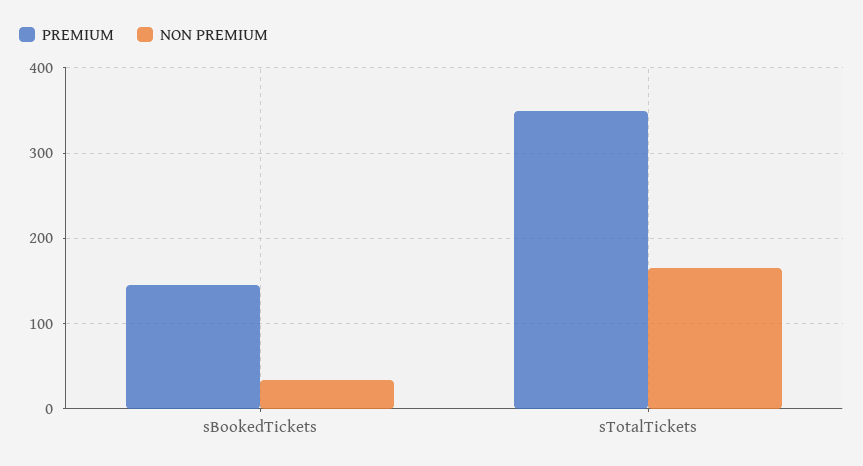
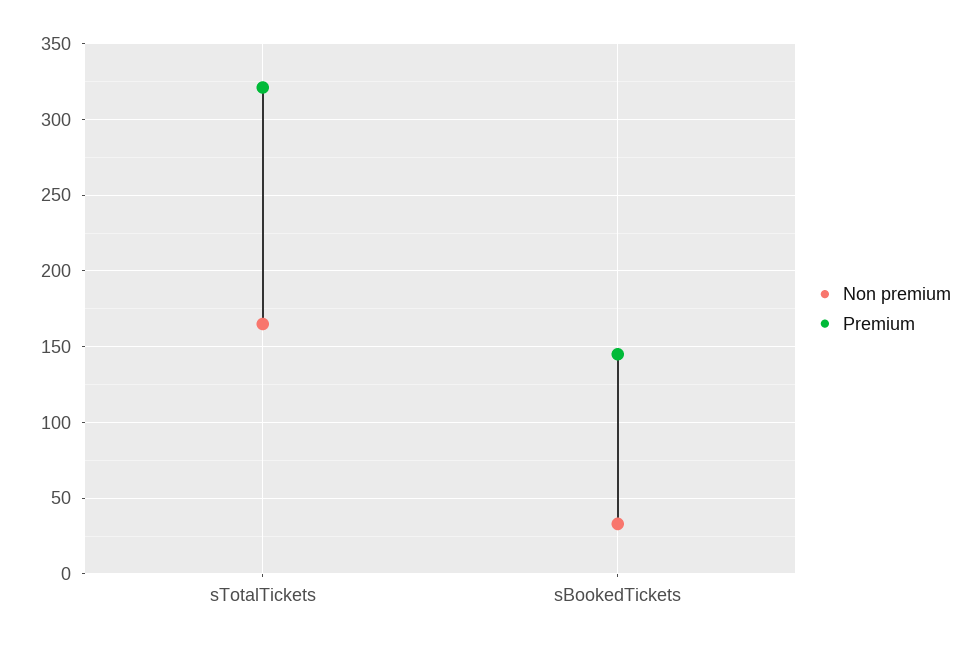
PREMIUM, sTotalTickets: 350 -> 320

